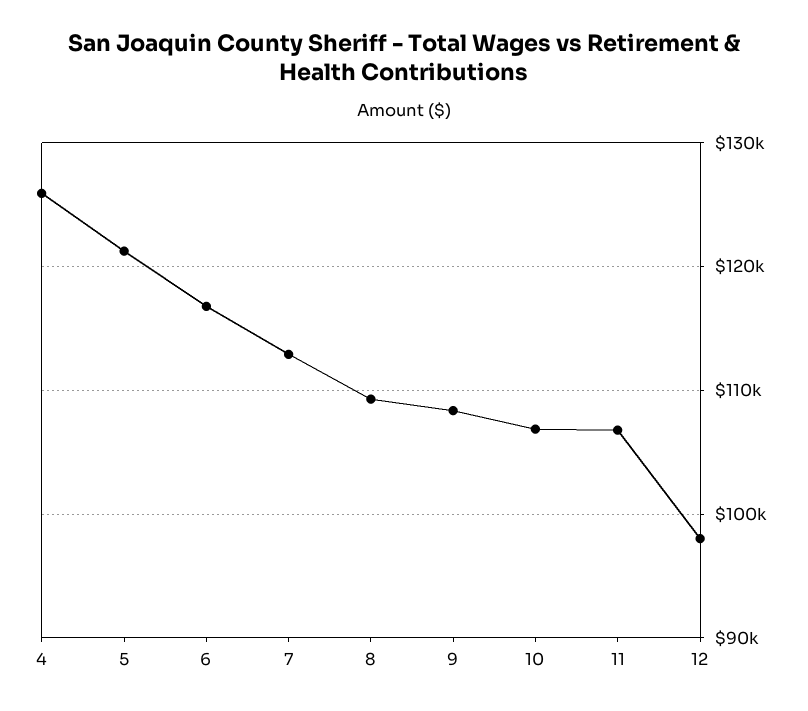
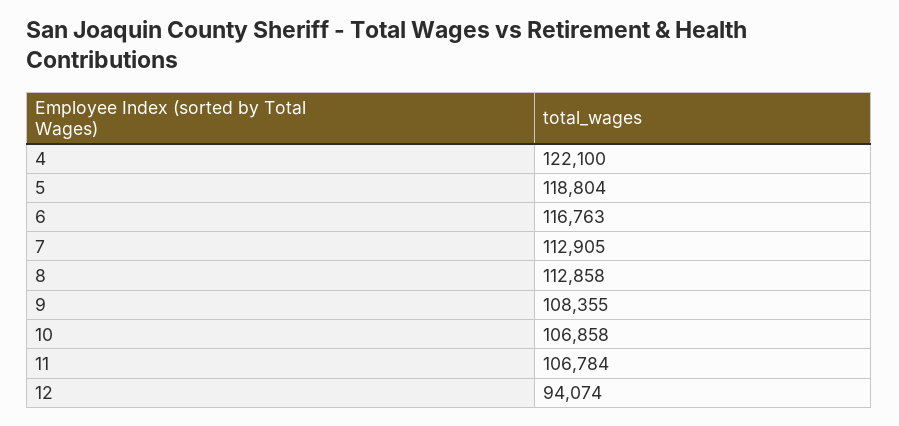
4: 126000 -> 122100
5: 121000 -> 118804
8: 109000 -> 112858
12: 98000 -> 94074

